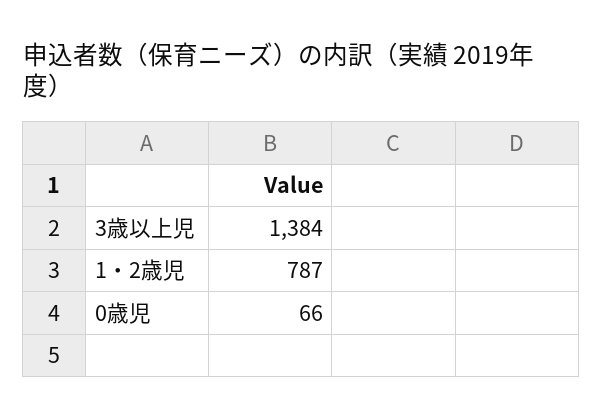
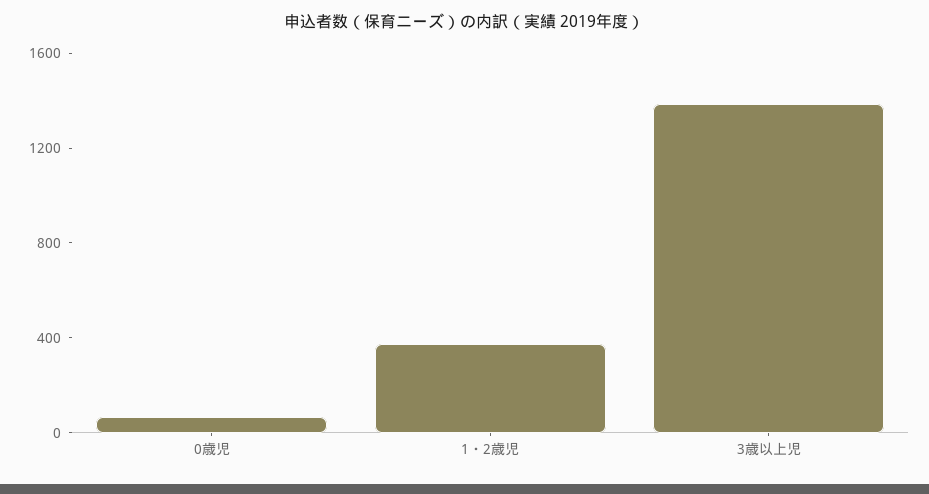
1・2歳児: 787 -> 400

